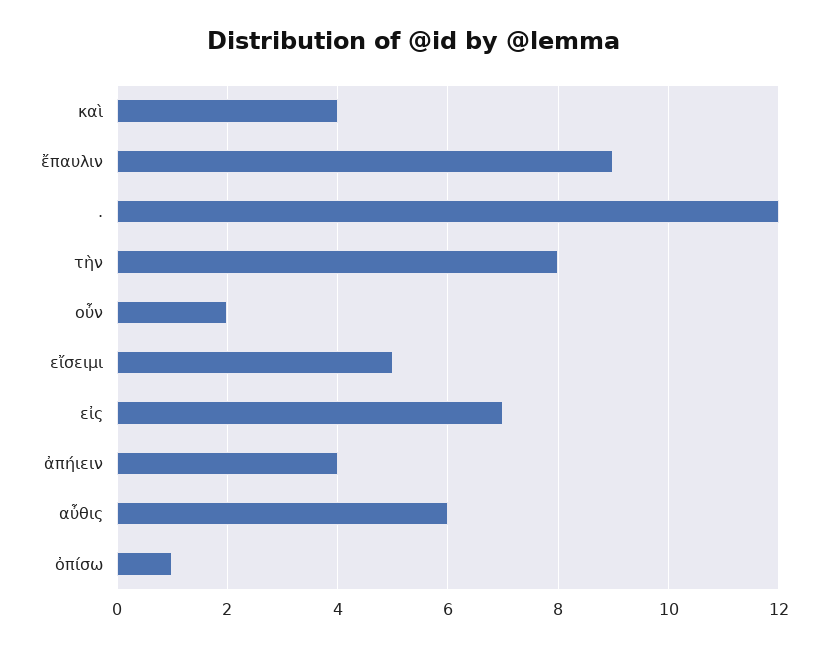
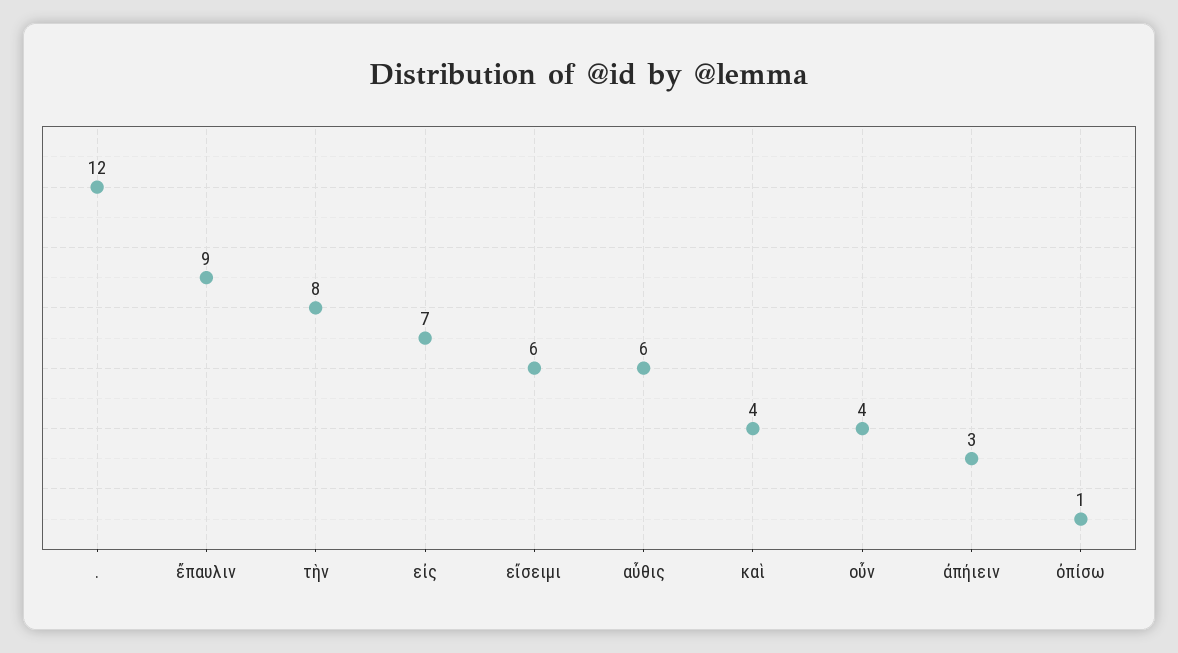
οὖν: 2 -> 4
εἴσειμι: 5 -> 6
ἀπήιειν: 4 -> 3

